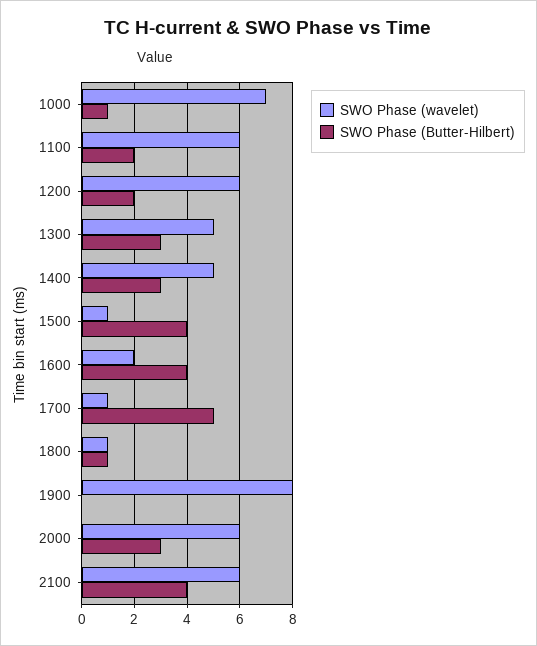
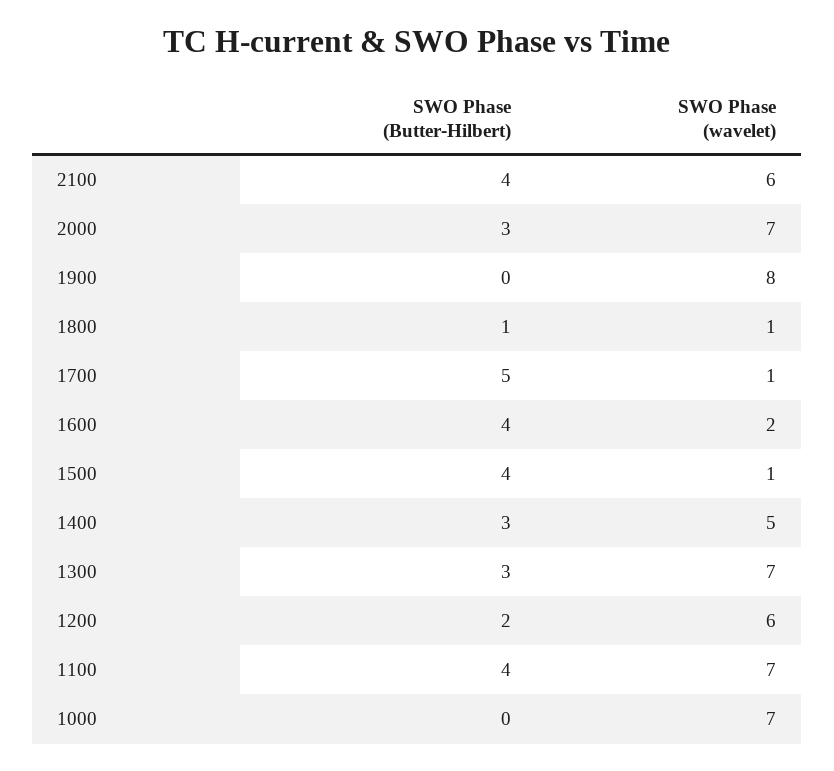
SWO Phase (Butter-Hilbert), 1000: 1 -> 0
SWO Phase (wavelet), 1100: 6 -> 7
SWO Phase (Butter-Hilbert), 1100: 2 -> 4
SWO Phase (wavelet), 1300: 5 -> 7
SWO Phase (wavelet), 2000: 6 -> 7

